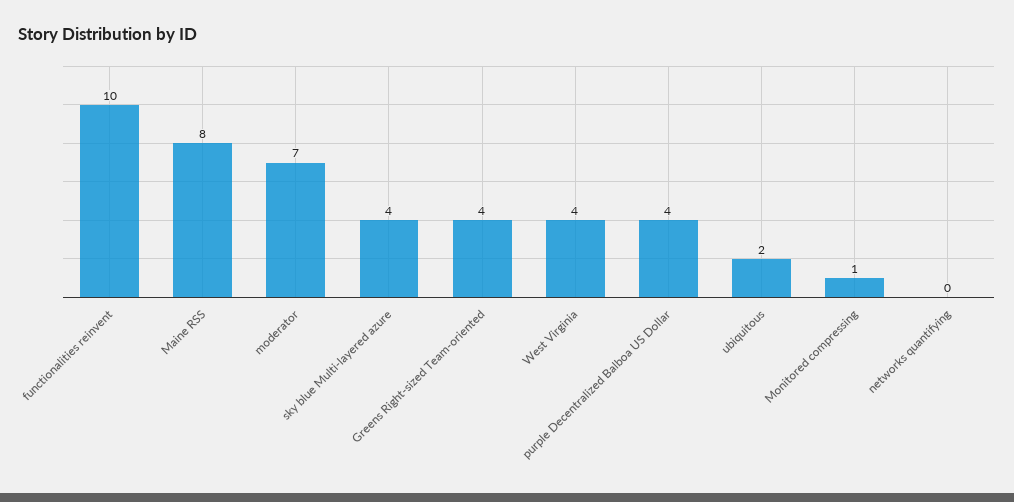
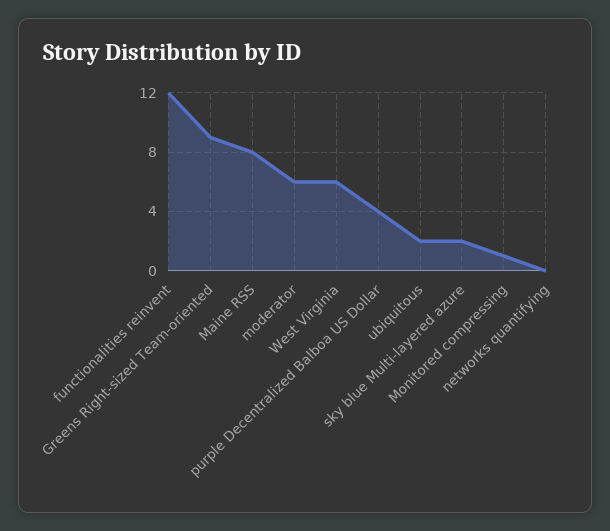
functionalities reinvent: 10 -> 12
moderator: 7 -> 6
sky blue Multi-layered azure: 4 -> 2
Greens Right-sized Team-oriented: 4 -> 9
West Virginia: 4 -> 6

